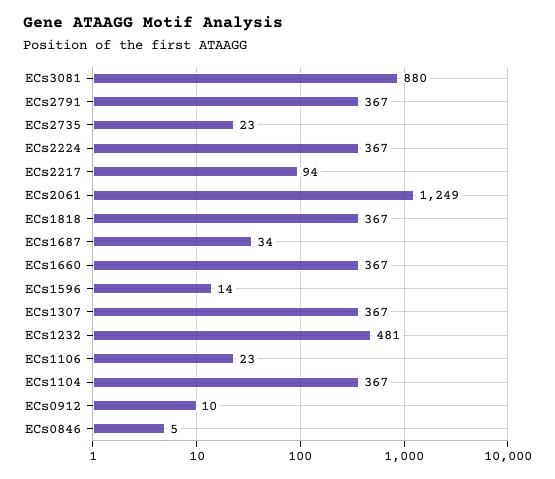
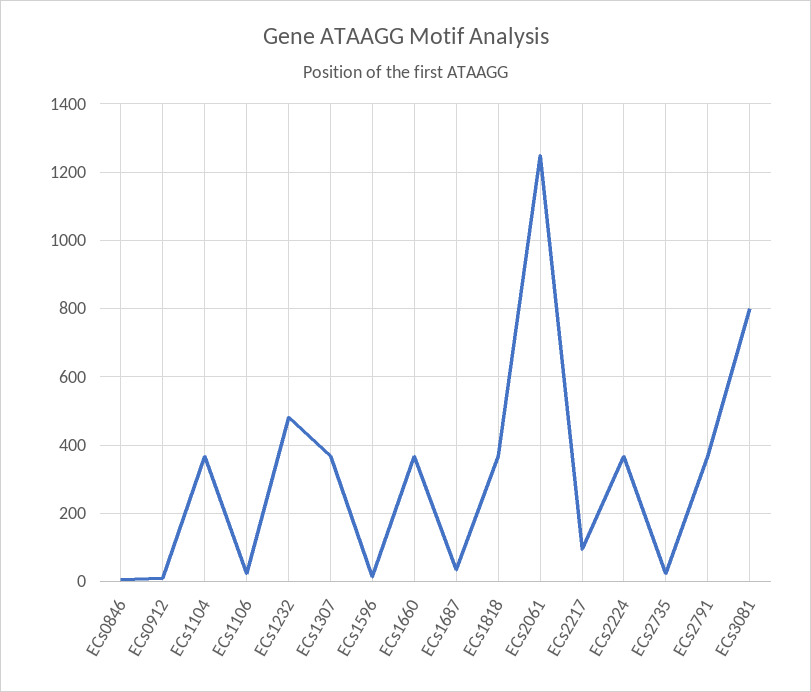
ECs3081: 880 -> 800

